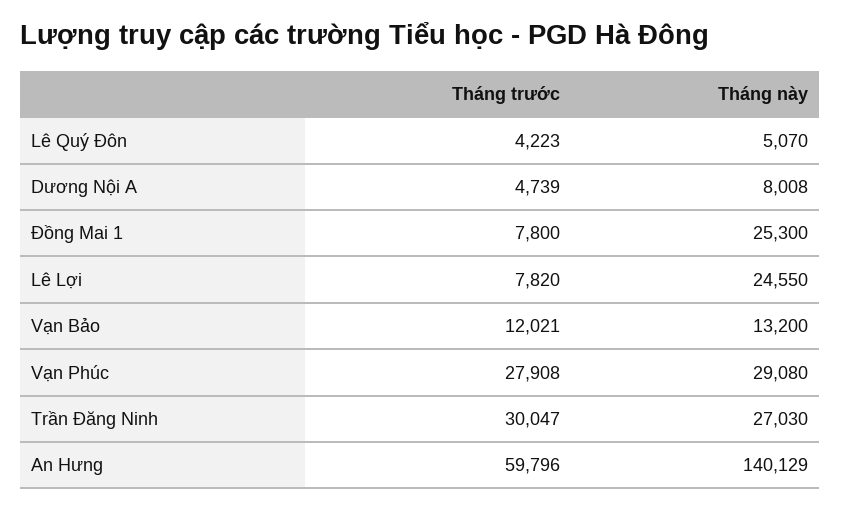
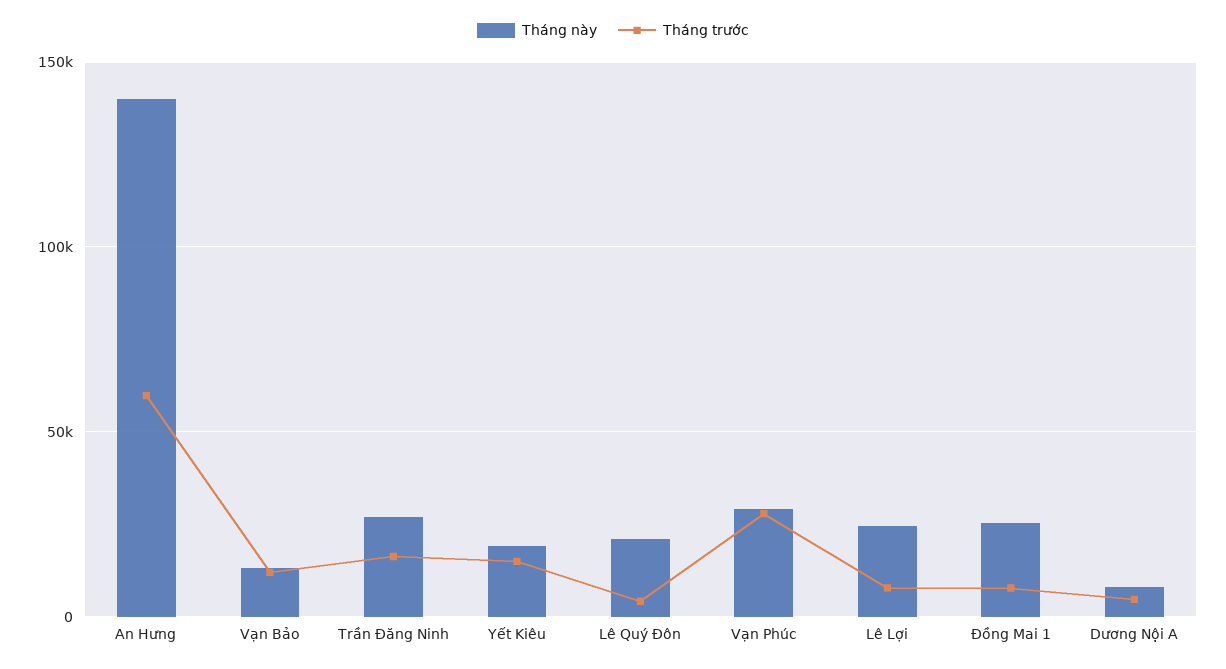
Tháng này, Lê Quý Đôn: 5070 -> 20000
Tháng trước, Trần Đăng Ninh: 30047 -> 15000
Tháng này, Yết Kiêu: none -> 20000
Tháng trước, Yết Kiêu: none -> 15000

